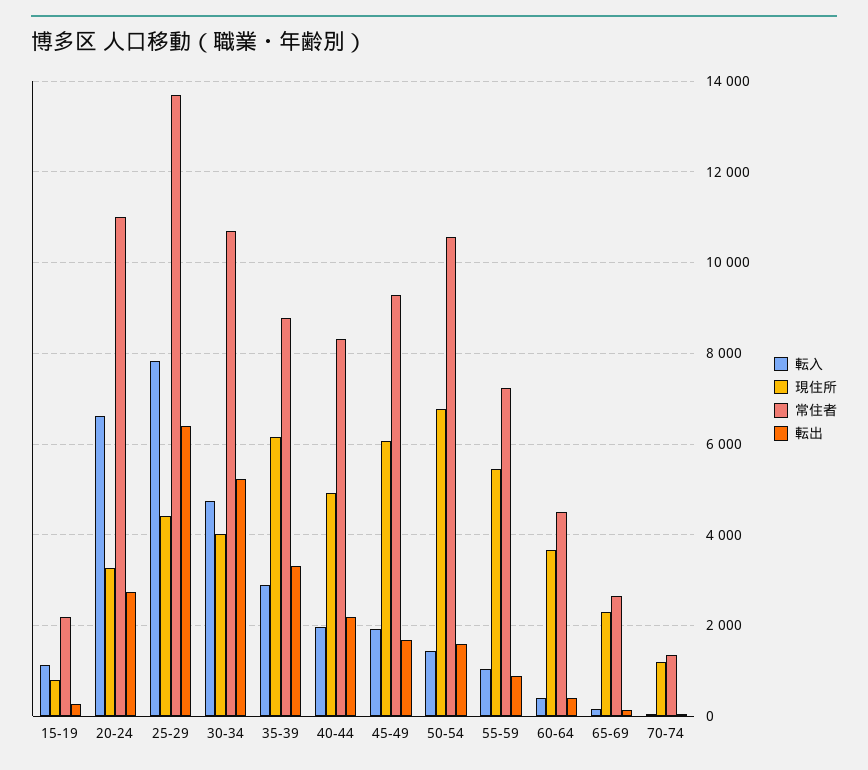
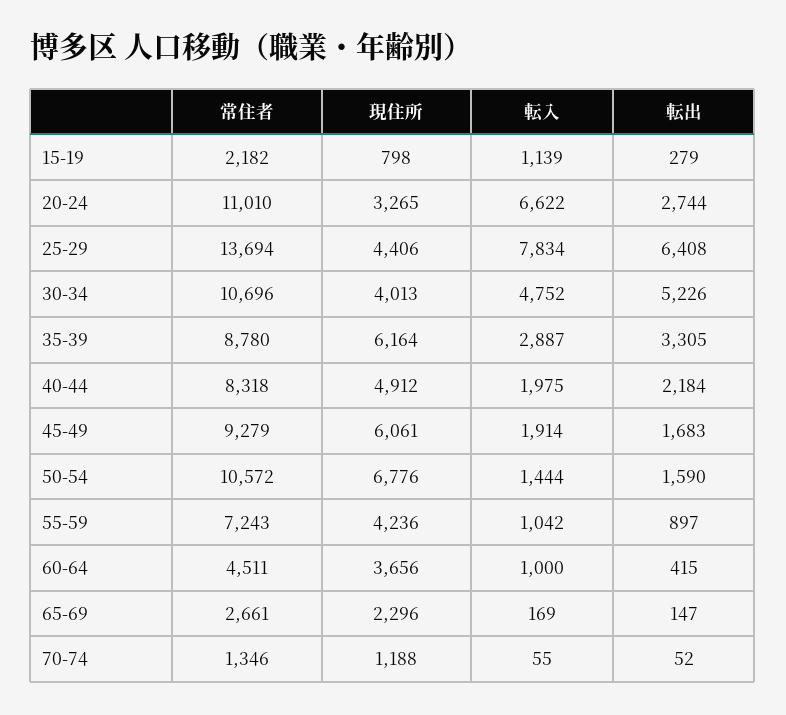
現住所, 55-59: 5400 -> 4236
転入, 60-64: 400 -> 1000

